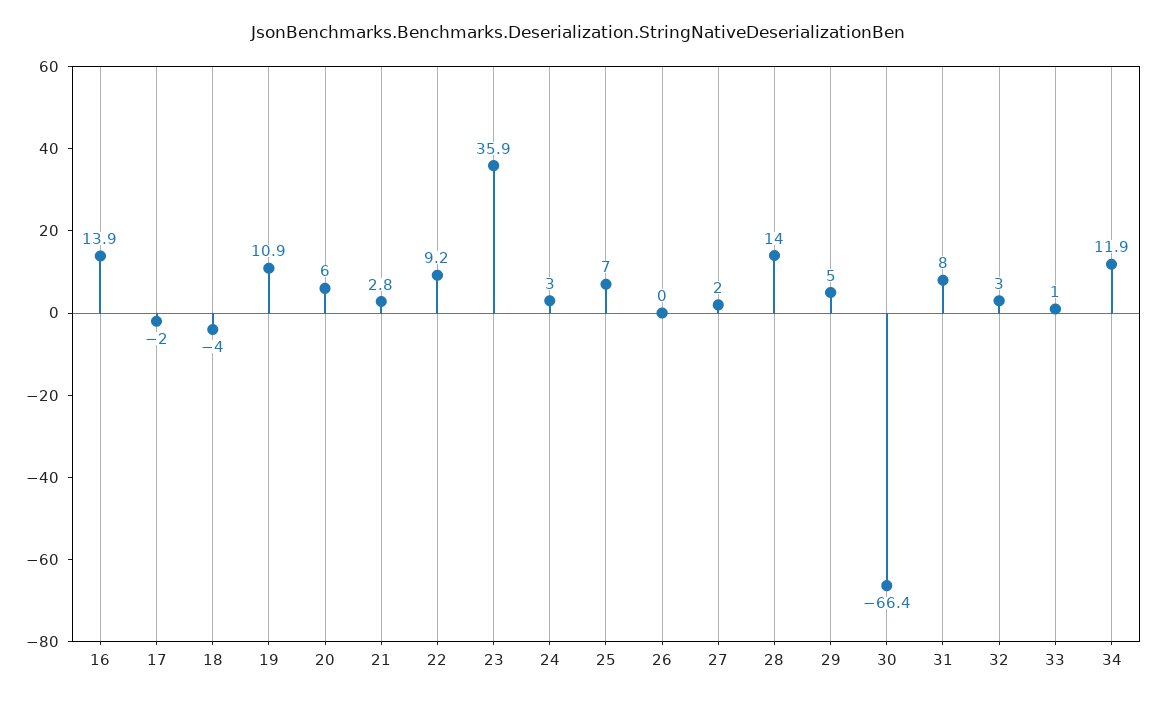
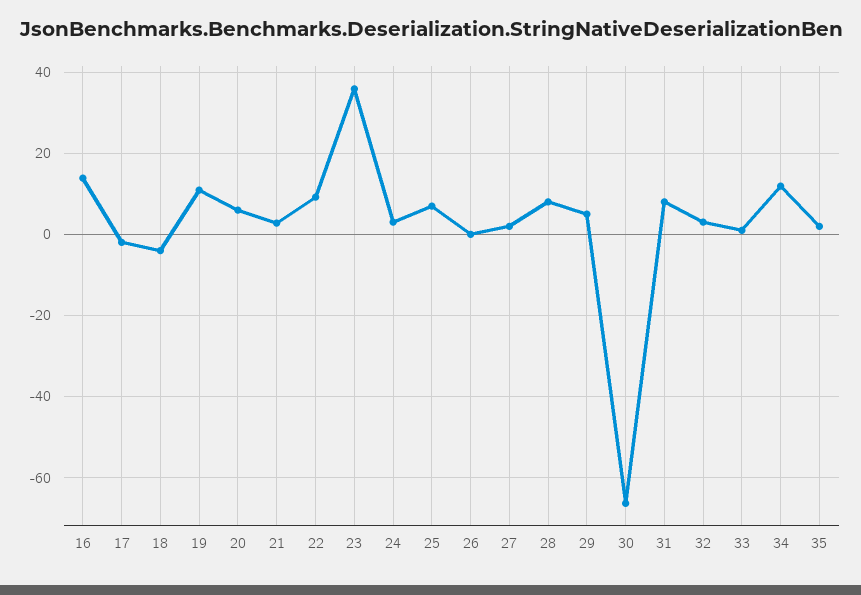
28: 14 -> 8
35: none -> 2

